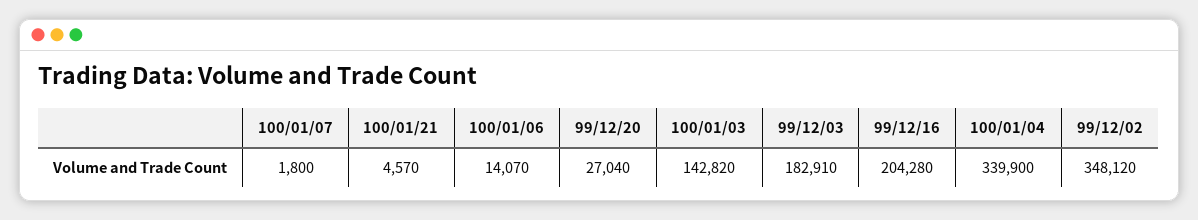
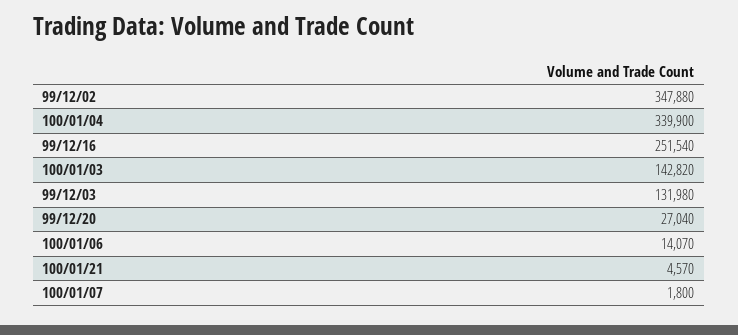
99/12/03: 182910 -> 131980
99/12/16: 204280 -> 251540
99/12/02: 348120 -> 347880

